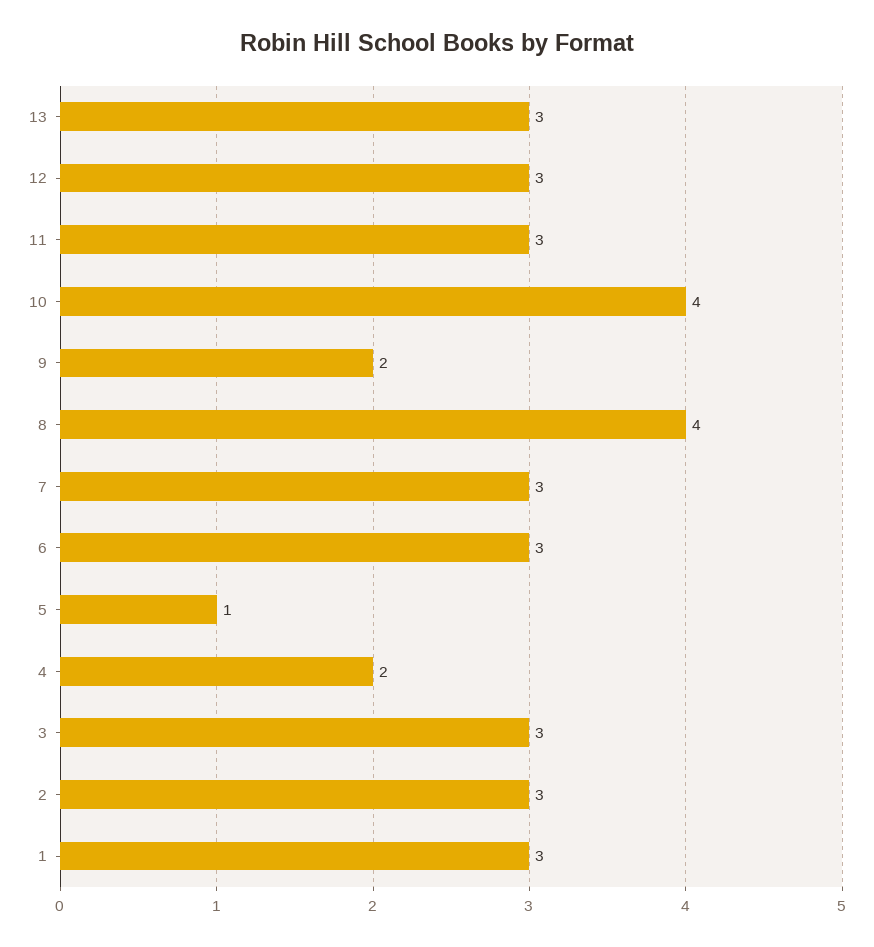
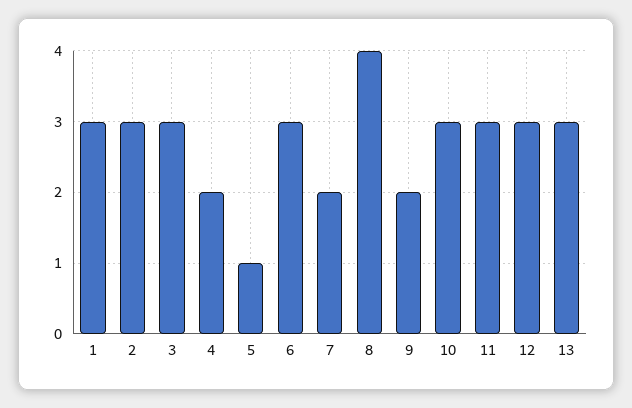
10: 4 -> 3
7: 3 -> 2

